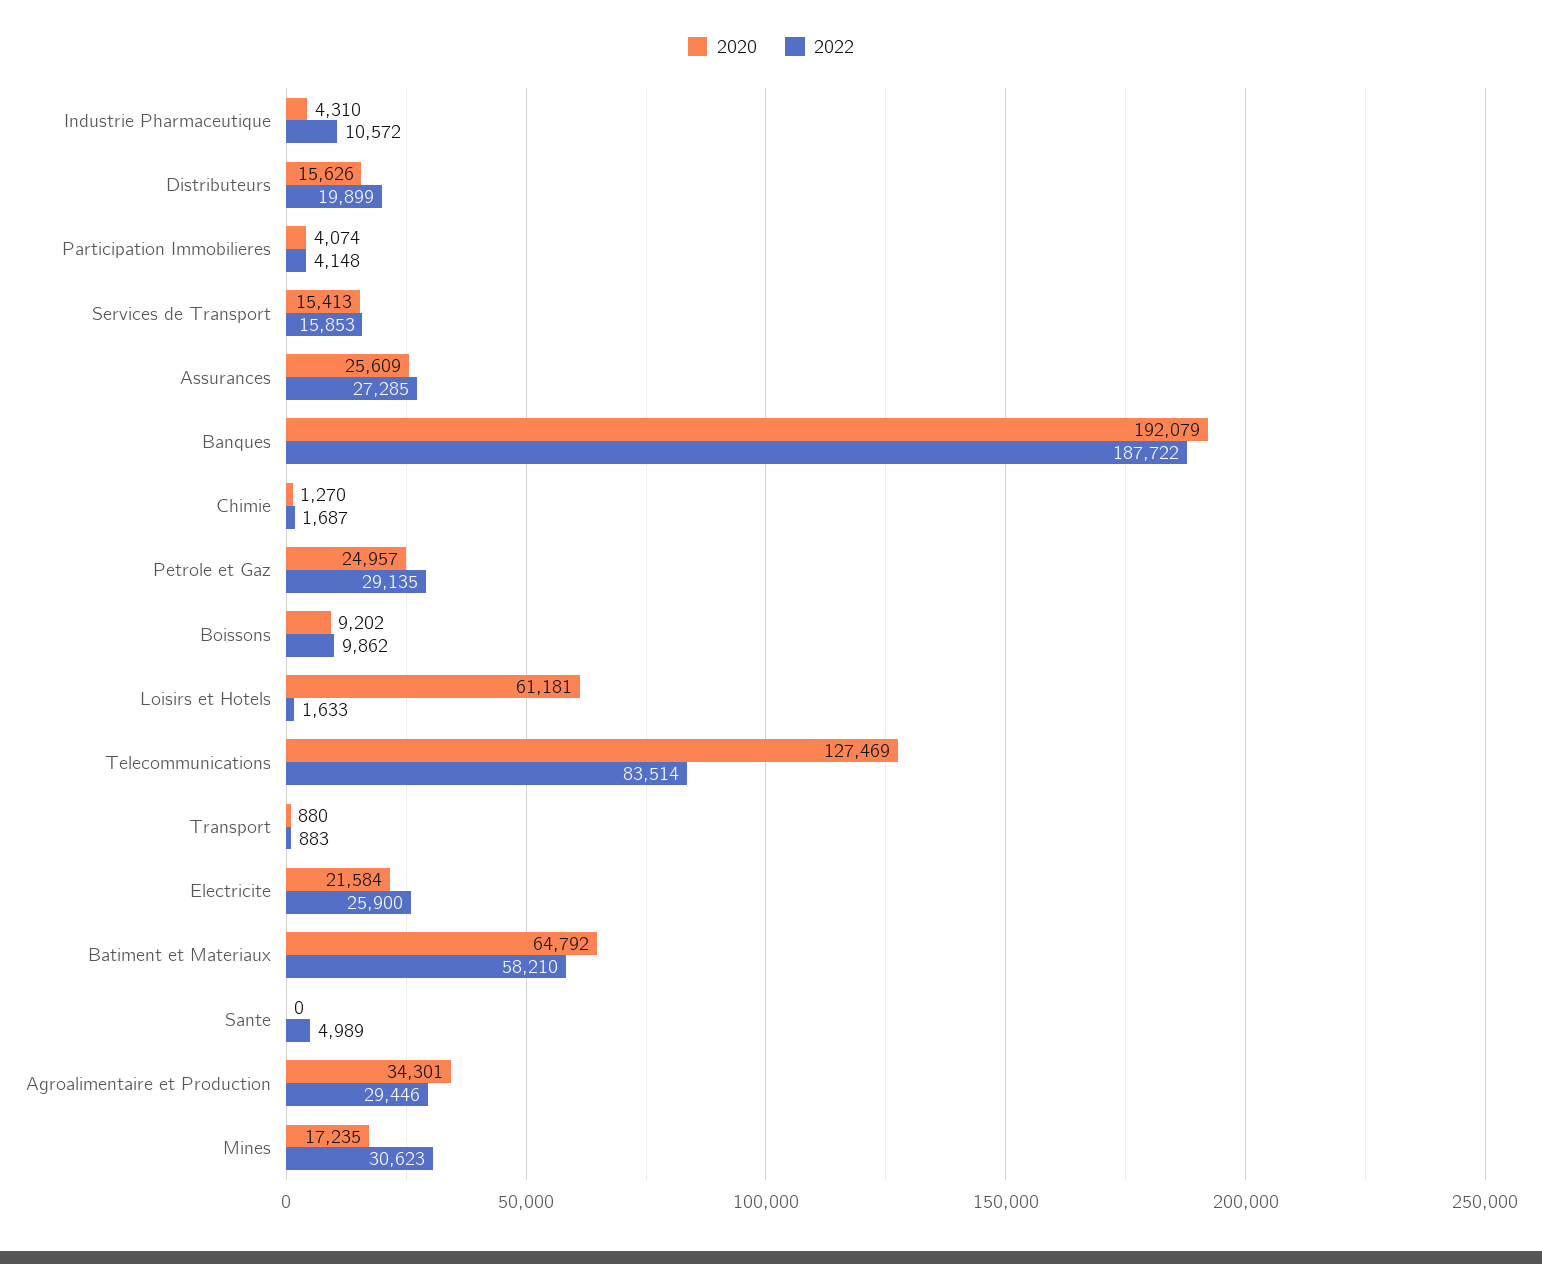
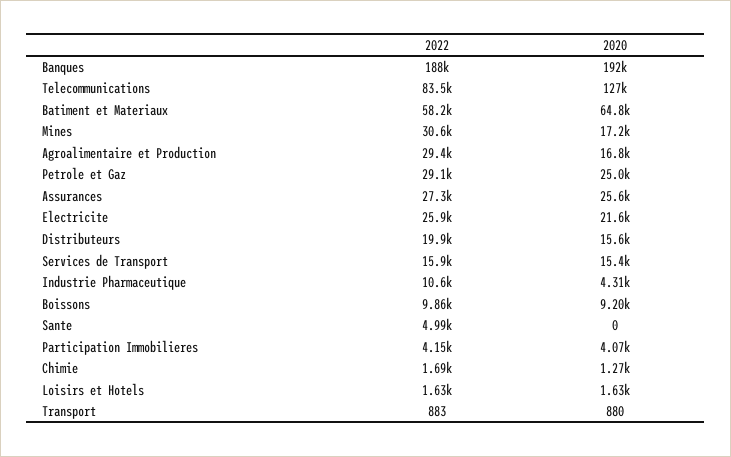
2020, Loisirs et Hotels: 61181 -> 1630
2020, Agroalimentaire et Production: 34301 -> 16800

